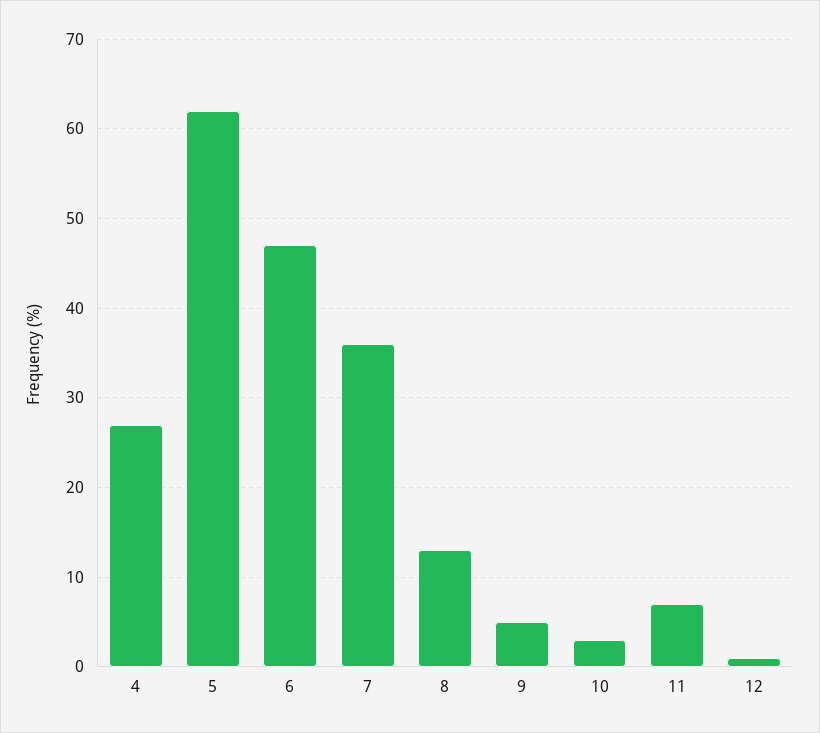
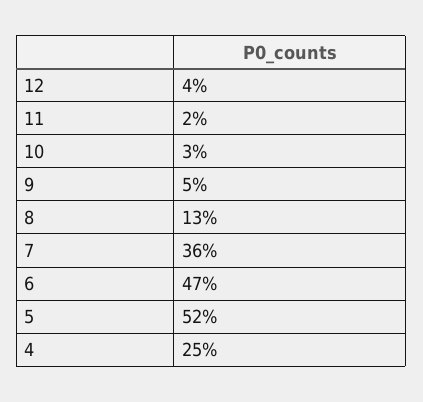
4: 27 -> 25
5: 62 -> 52
11: 7 -> 2
12: 1 -> 4

